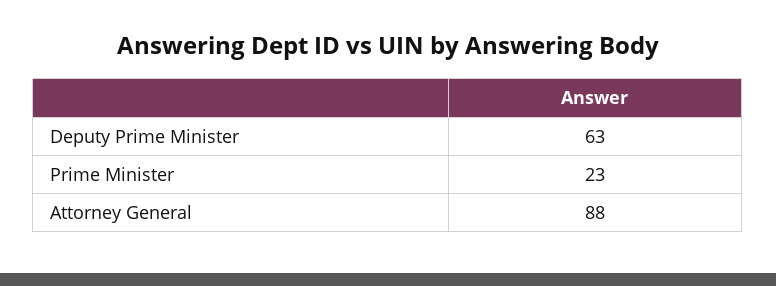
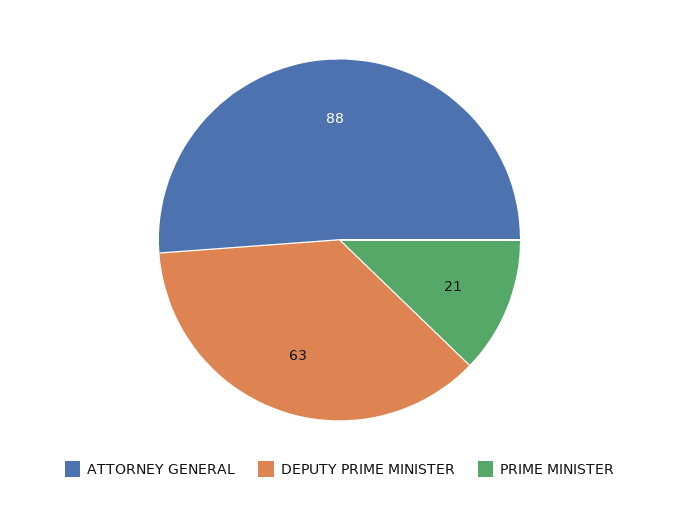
Prime Minister: 23 -> 21

